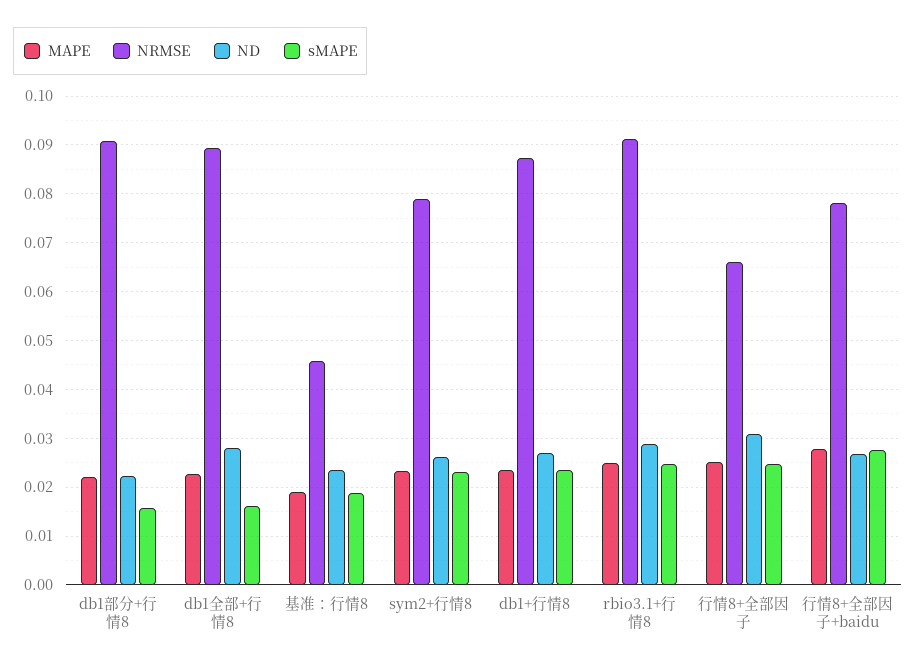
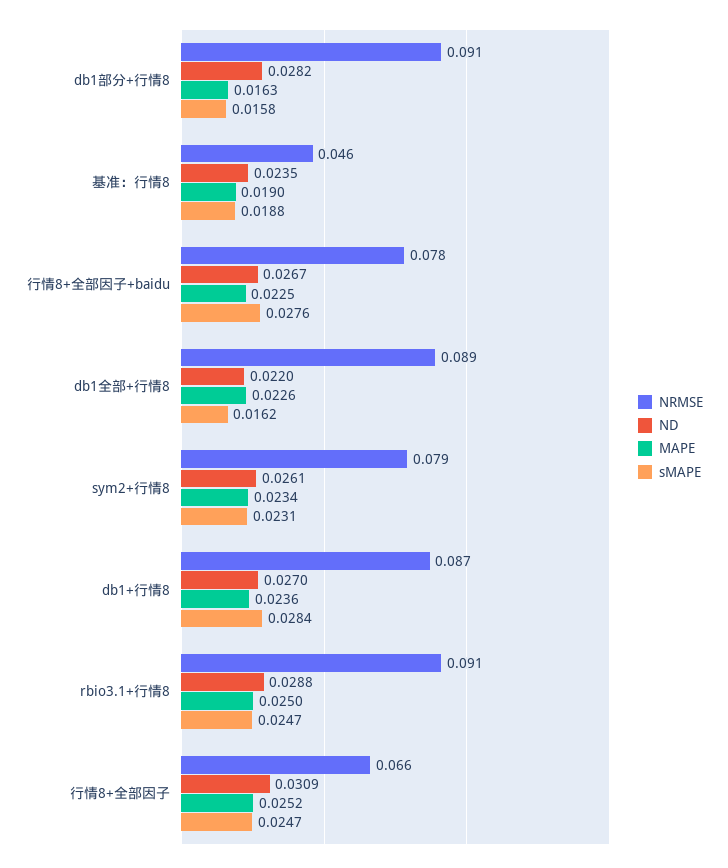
MAPE, db1部分+行情8: 0.022 -> 0.0163
ND, db1部分+行情8: 0.022 -> 0.0282
ND, db1全部+行情8: 0.028 -> 0.022
sMAPE, db1+行情8: 0.024 -> 0.0284
MAPE, 行情8+全部因子+baidu: 0.028 -> 0.0225

